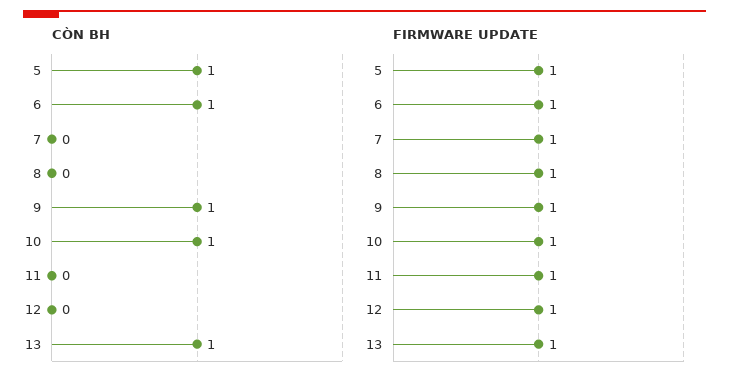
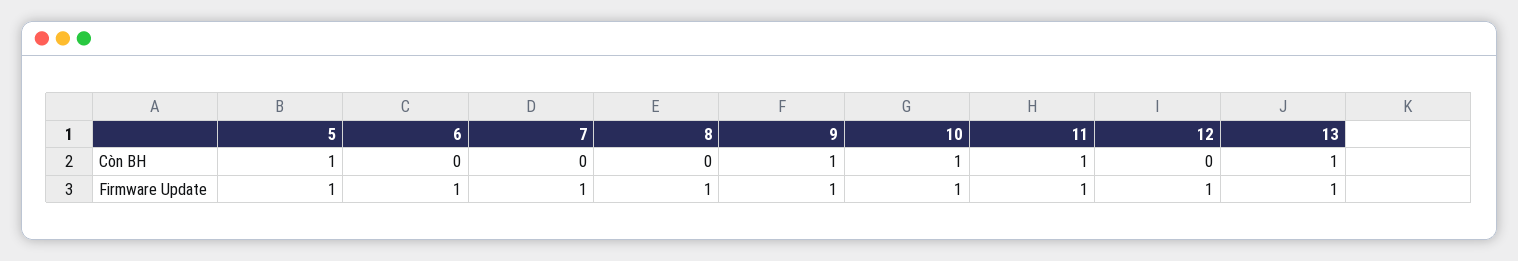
CÒN BH, 6: 1 -> 0
CÒN BH, 11: 0 -> 1

